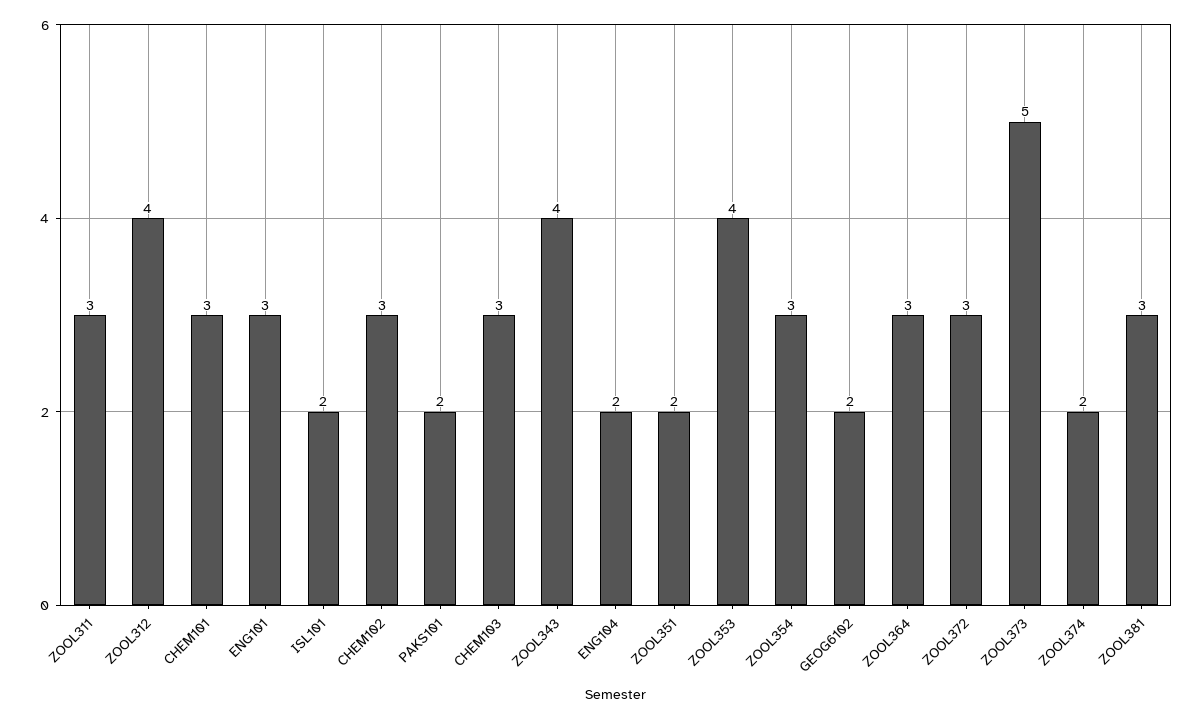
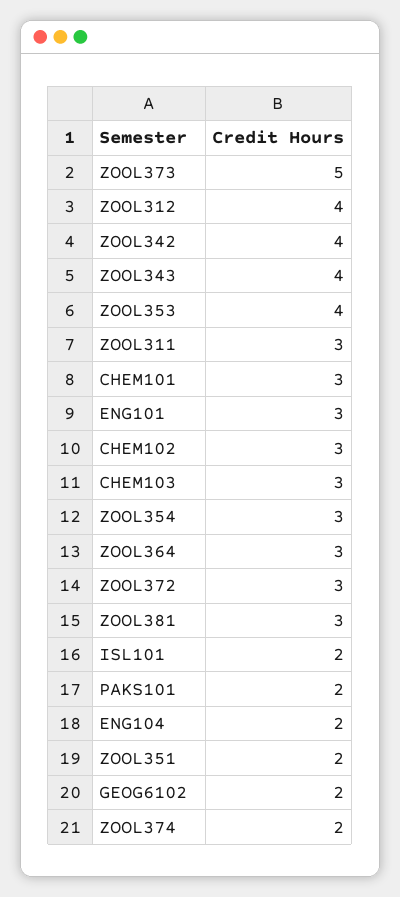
ZOOL342: none -> 4

